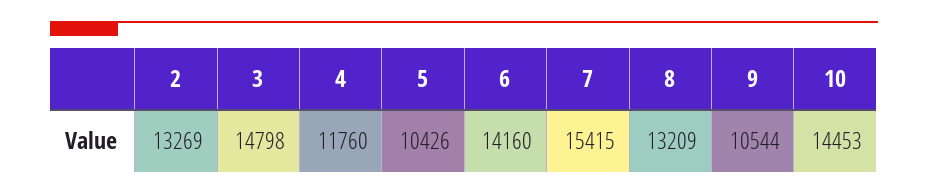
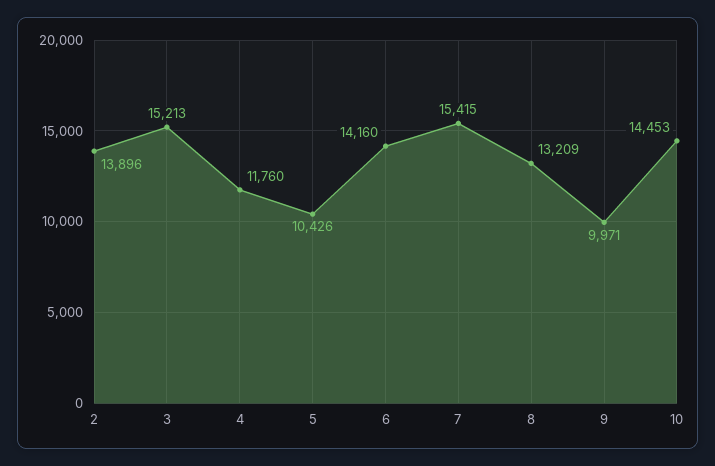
2: 13269 -> 13896
3: 14798 -> 15213
9: 10544 -> 9971

